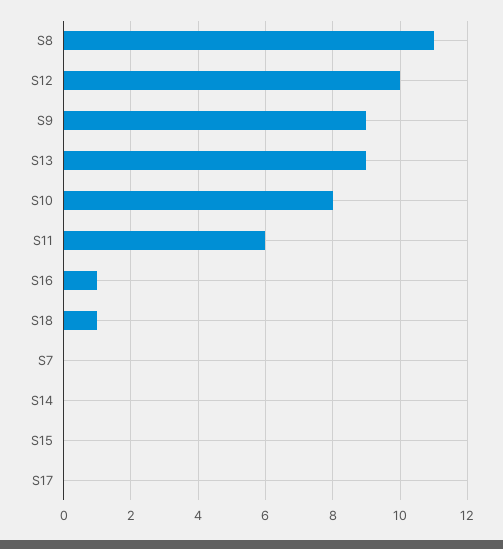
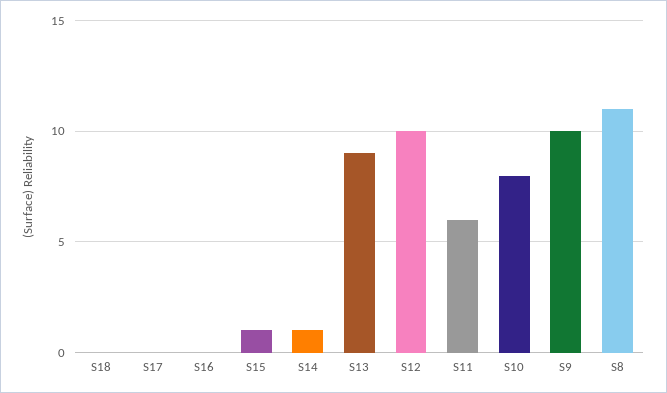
S9: 9 -> 10
S16: 1 -> 0
S18: 1 -> 0
S7: 0 -> none
S14: 0 -> 1
S15: 0 -> 1

